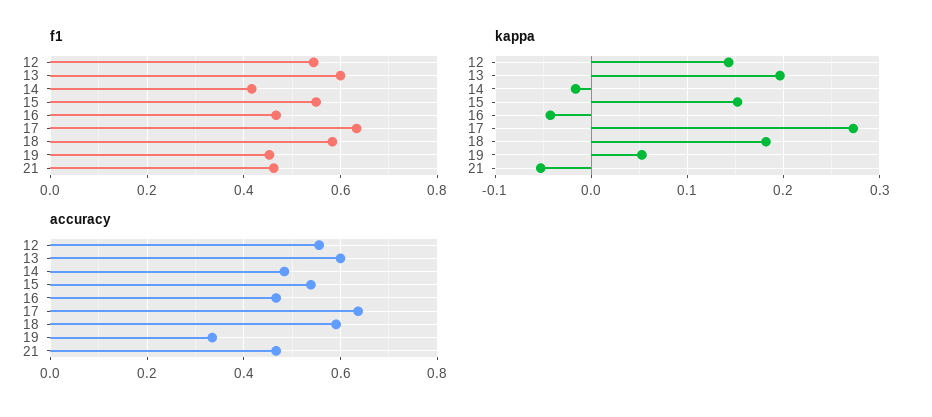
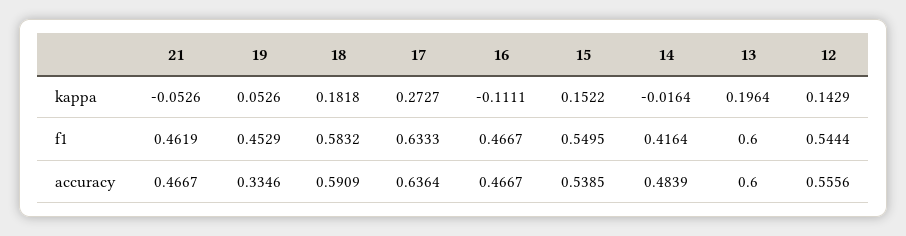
kappa, 16: -0.04 -> -0.1111

